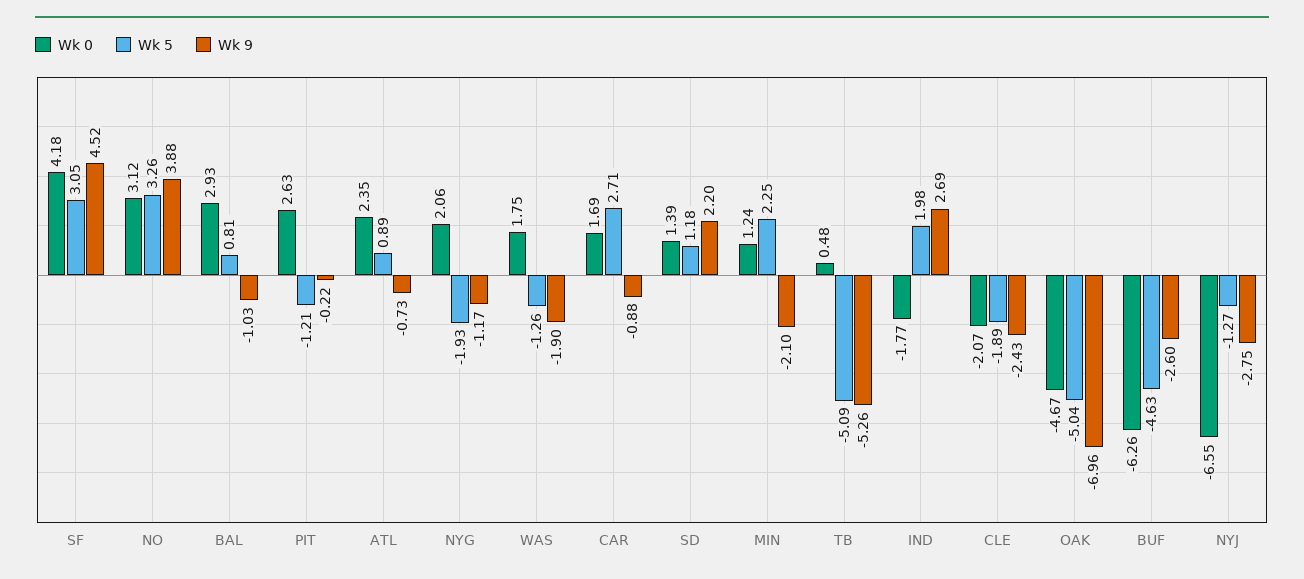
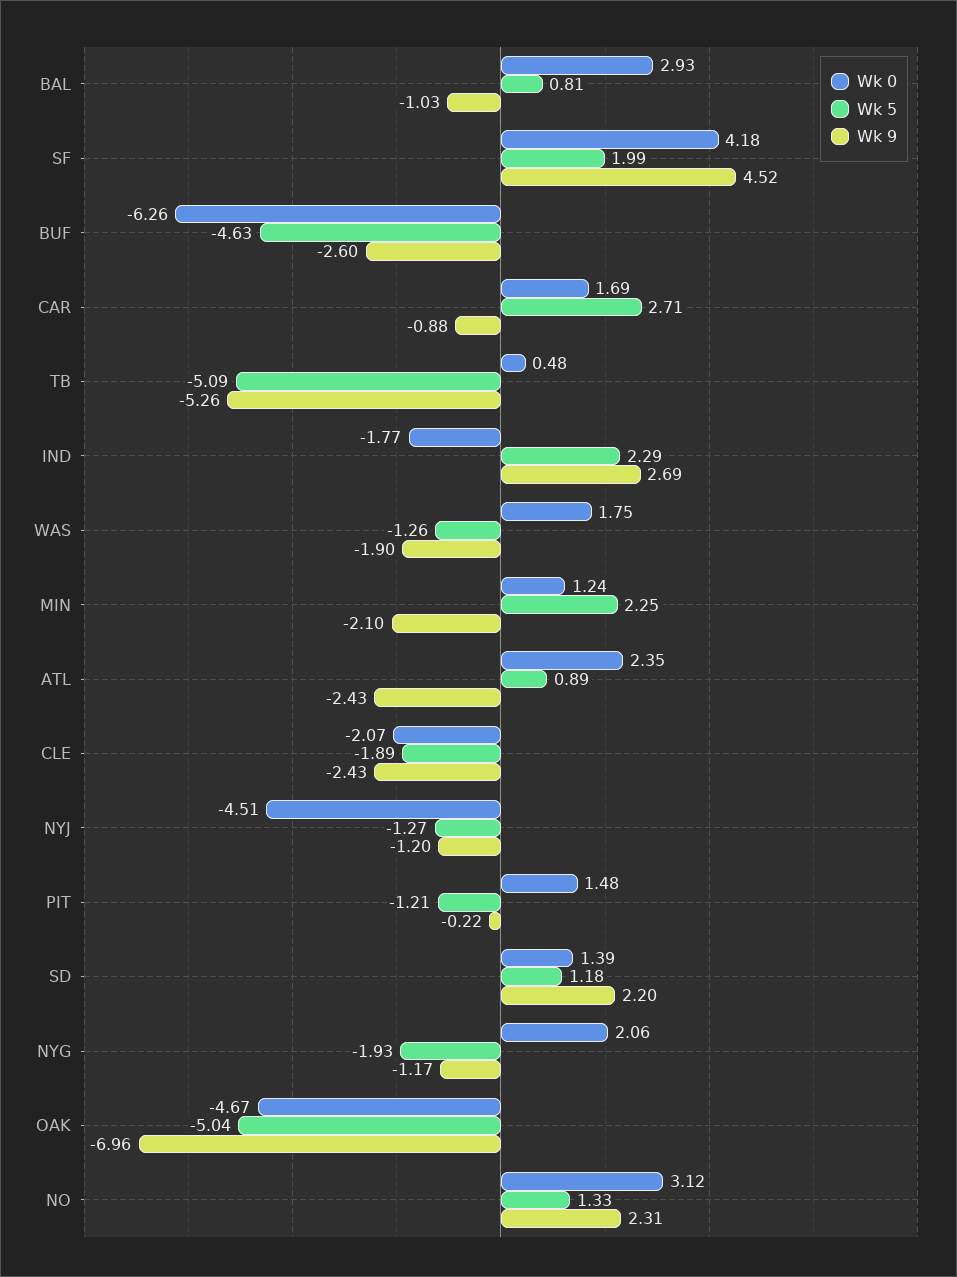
Wk 5, SF: 3.05 -> 1.99
Wk 5, NO: 3.26 -> 1.33
Wk 9, NO: 3.88 -> 2.31
Wk 0, PIT: 2.63 -> 1.48
Wk 9, ATL: -0.73 -> -2.43
Wk 5, IND: 1.98 -> 2.29
Wk 0, NYJ: -6.55 -> -4.51
Wk 9, NYJ: -2.75 -> -1.2

